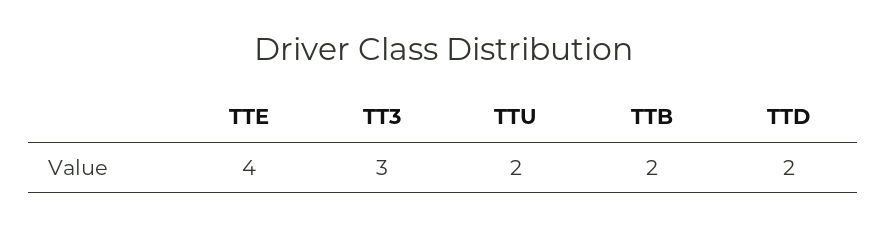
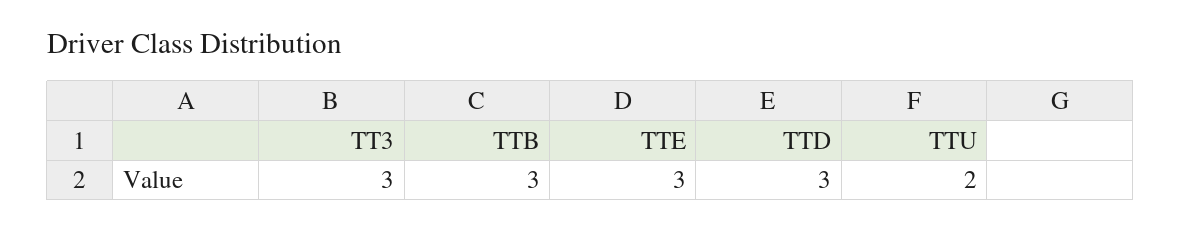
TTE: 4 -> 3
TTB: 2 -> 3
TTD: 2 -> 3

